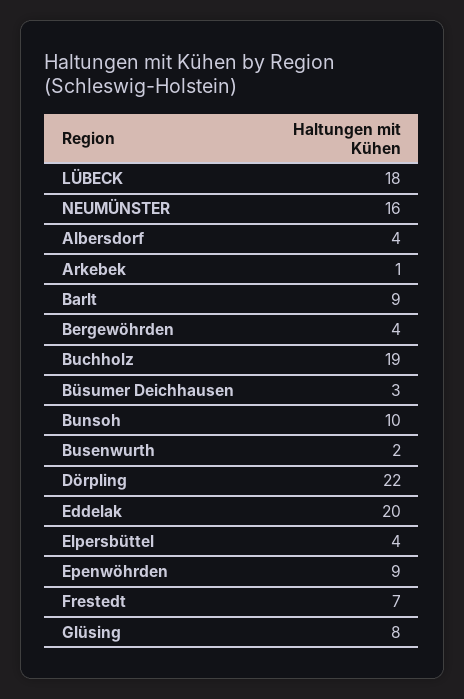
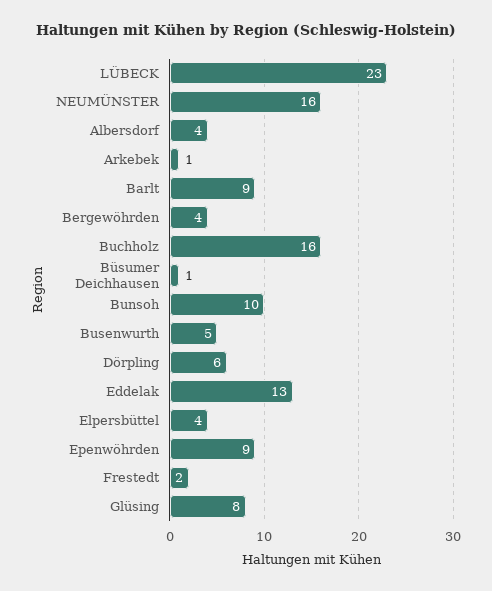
LÜBECK: 18 -> 23
Buchholz: 19 -> 16
Büsumer Deichhausen: 3 -> 1
Busenwurth: 2 -> 5
Dörpling: 22 -> 6
Eddelak: 20 -> 13
Frestedt: 7 -> 2

